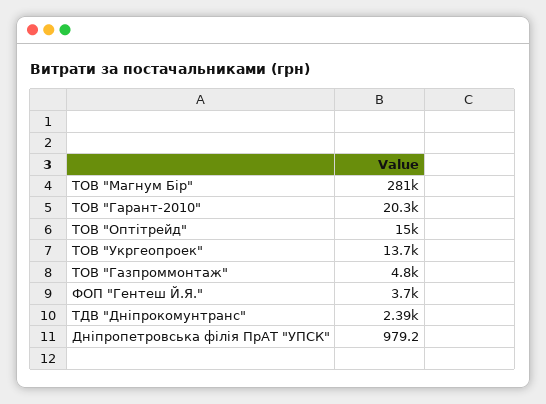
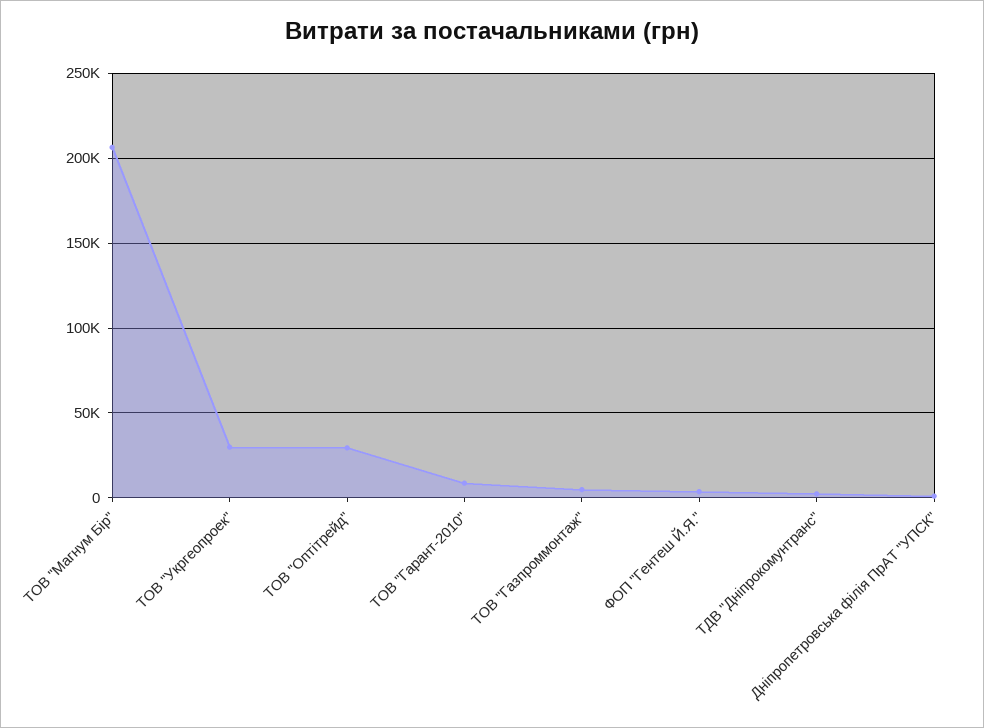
ТОВ "Магнум Бір": 281000 -> 205000
ТОВ "Гарант-2010": 20300 -> 10000
ТОВ "Оптітрейд": 15000 -> 30000
ТОВ "Укргеопроек": 13700 -> 30000

